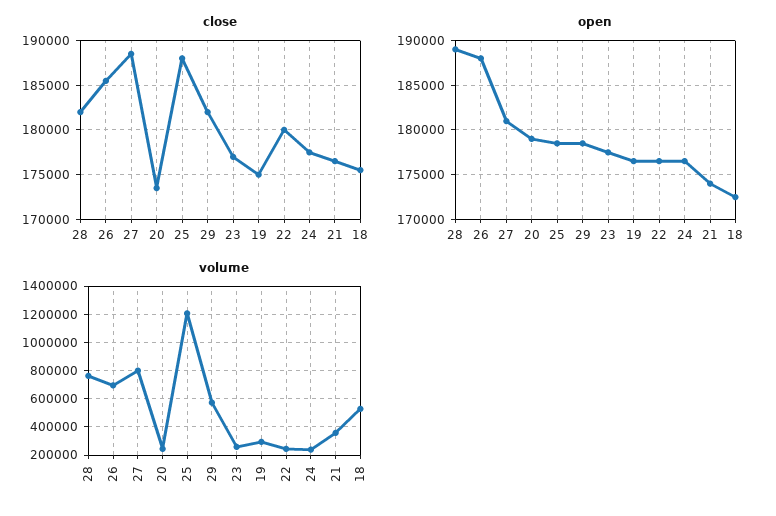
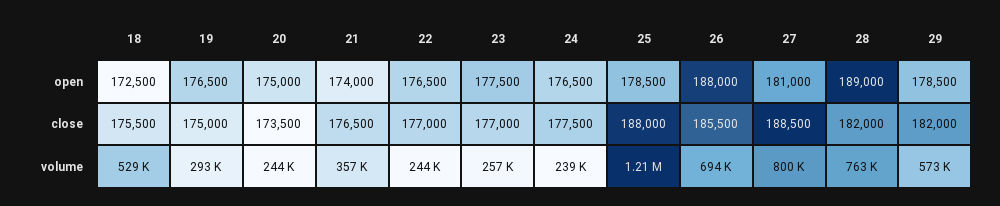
close, 22: 180000 -> 177000
open, 20: 179000 -> 175000

